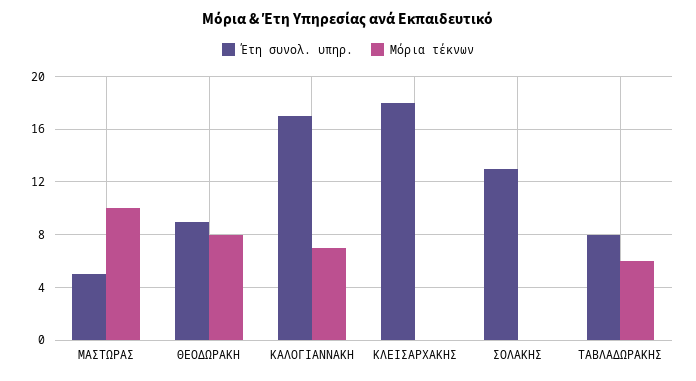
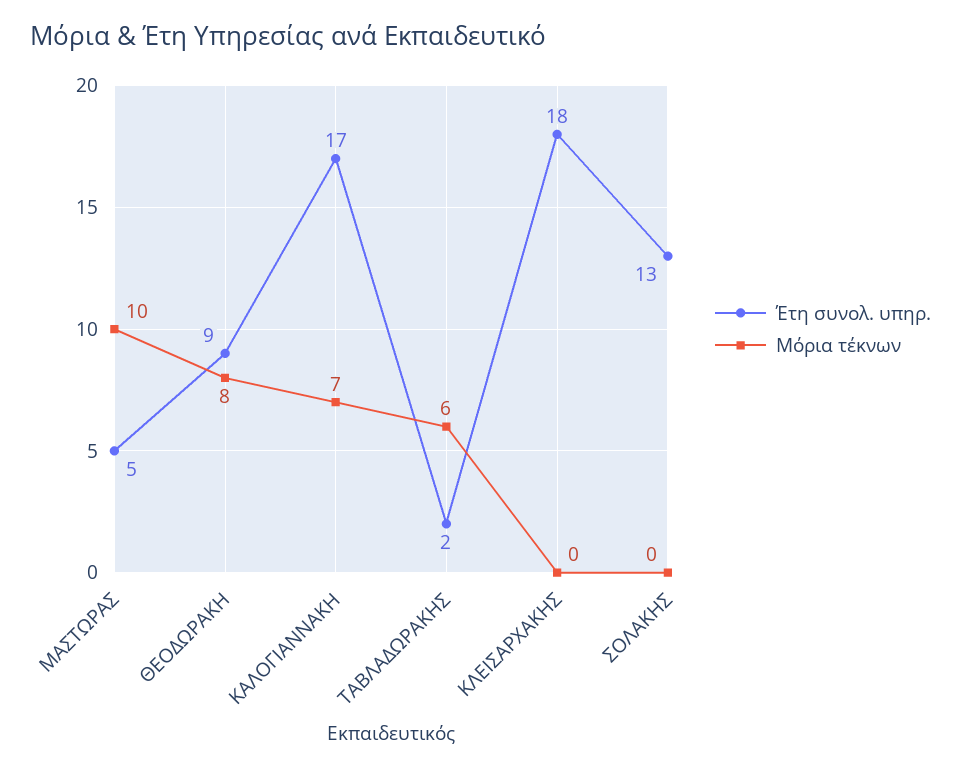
Έτη συνολ. υπηρ., ΤΑΒΛΑΔΩΡΑΚΗΣ: 8 -> 2

